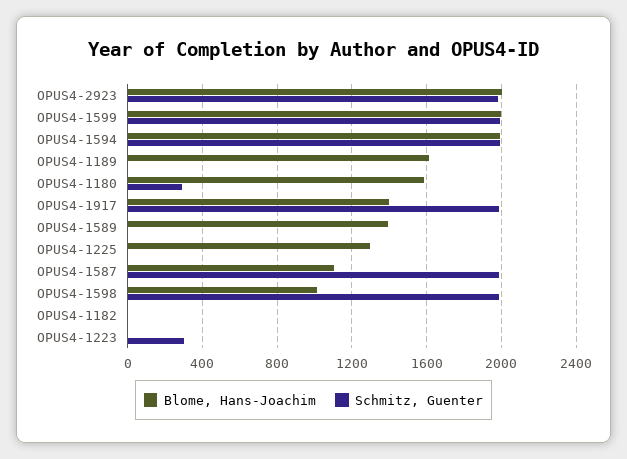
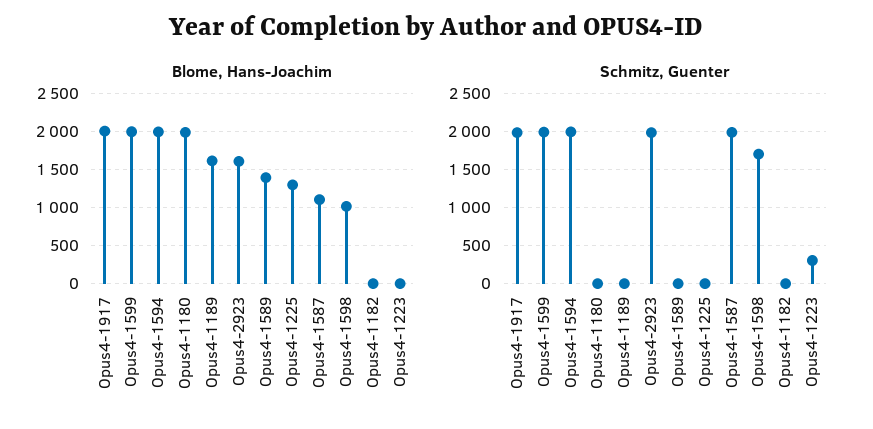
Blome, Hans-Joachim, OPUS4-2923: 2000 -> 1600
Blome, Hans-Joachim, OPUS4-1180: 1600 -> 2000
Schmitz, Guenter, OPUS4-1180: 300 -> 0
Blome, Hans-Joachim, OPUS4-1917: 1400 -> 2000
Schmitz, Guenter, OPUS4-1598: 2000 -> 1700

